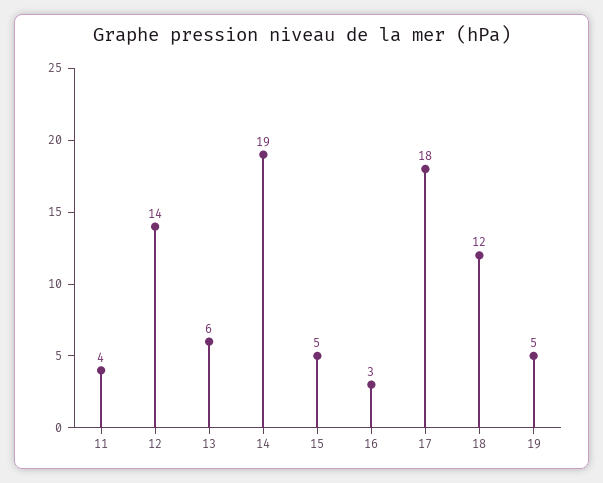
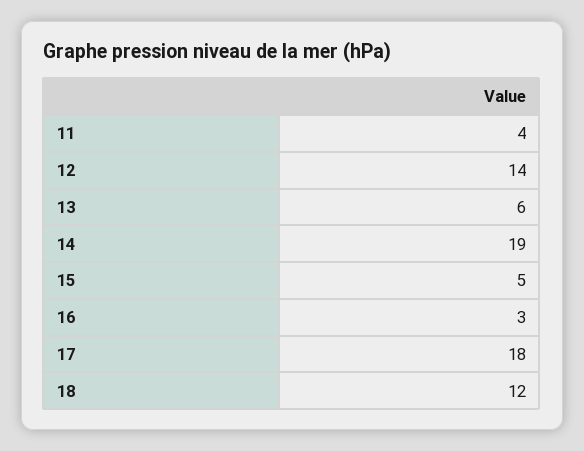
19: 5 -> none

